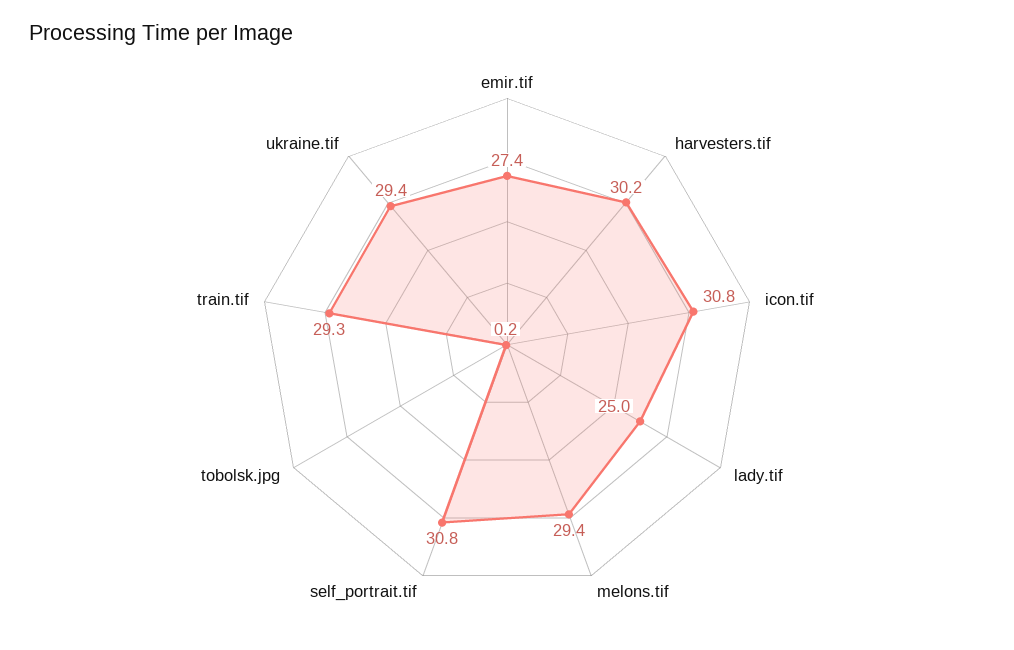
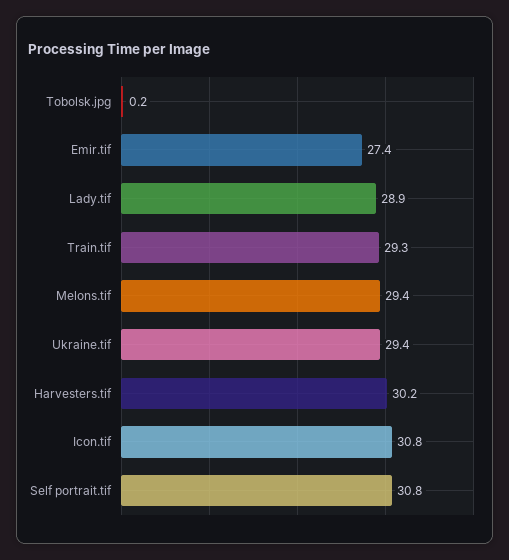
lady.tif: 25 -> 28.9

